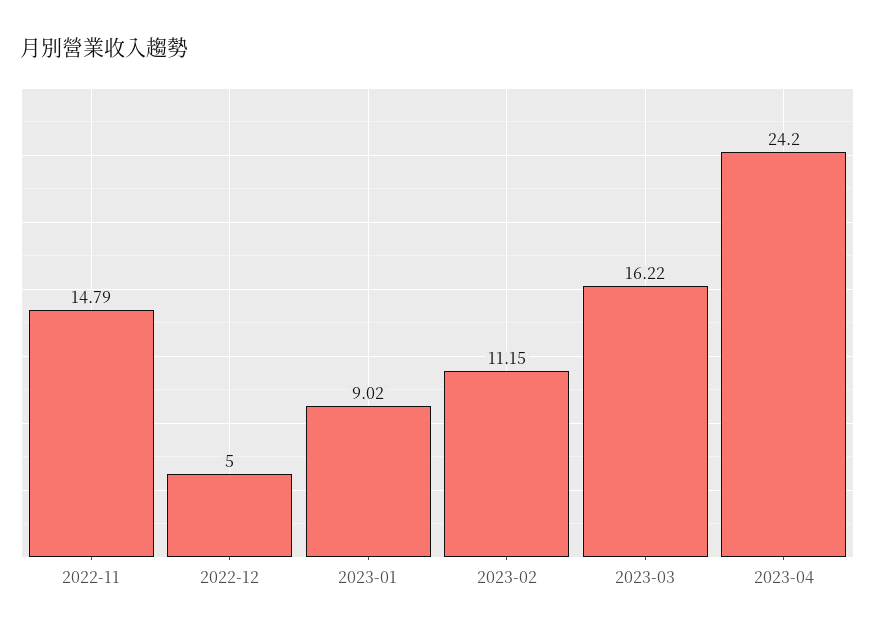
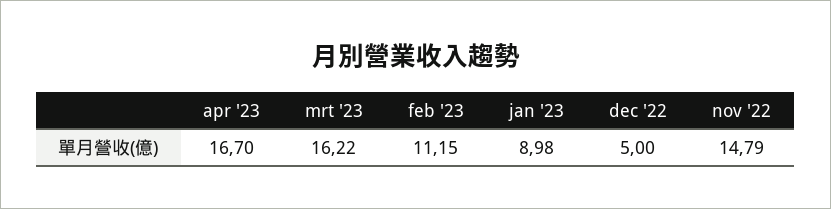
2023-01: 9.02 -> 8.98
2023-04: 24.2 -> 16.7

